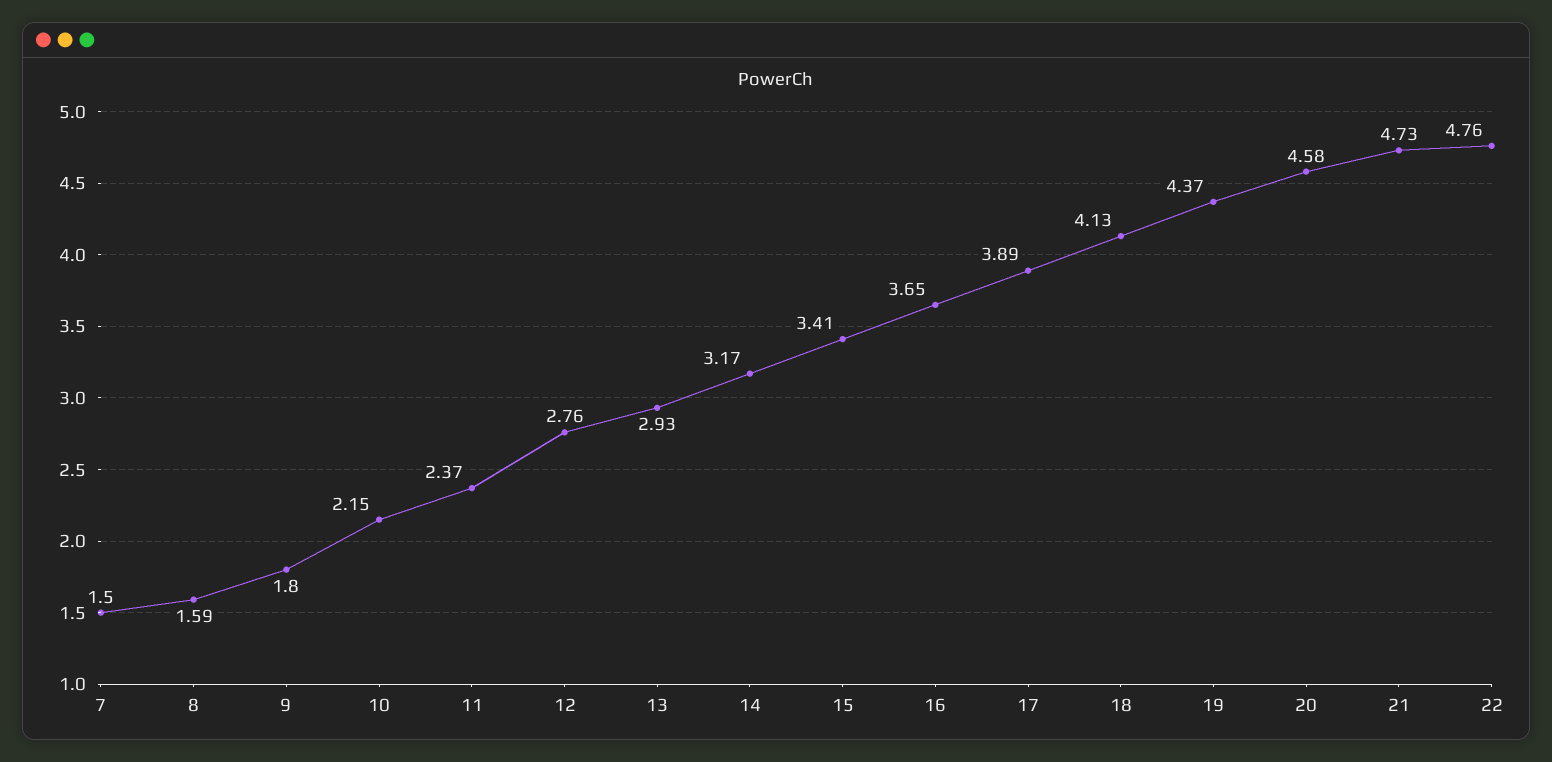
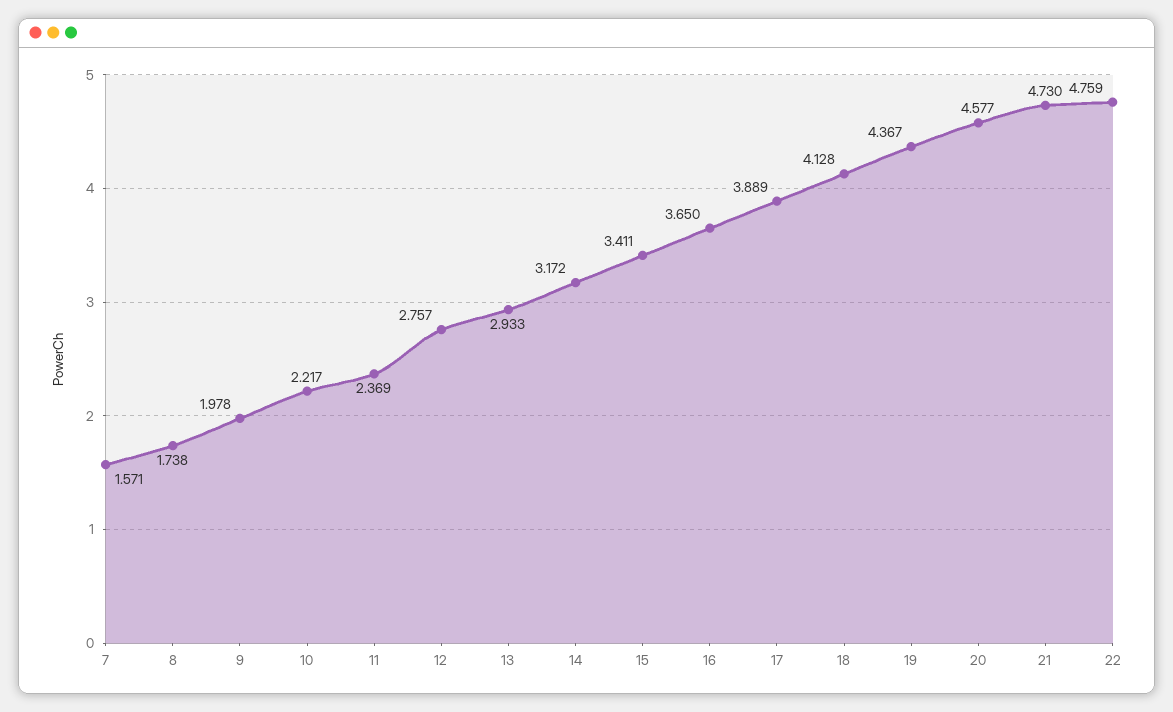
7: 1.5 -> 1.571
8: 1.59 -> 1.738
9: 1.8 -> 1.978
10: 2.15 -> 2.217

